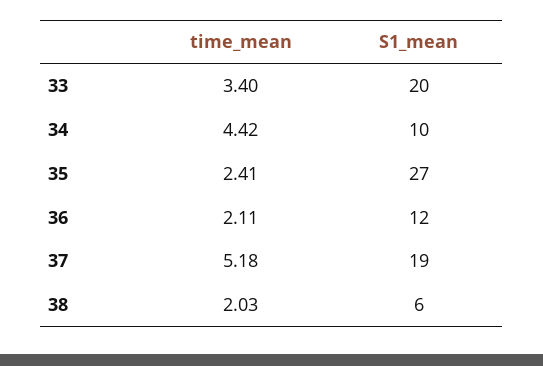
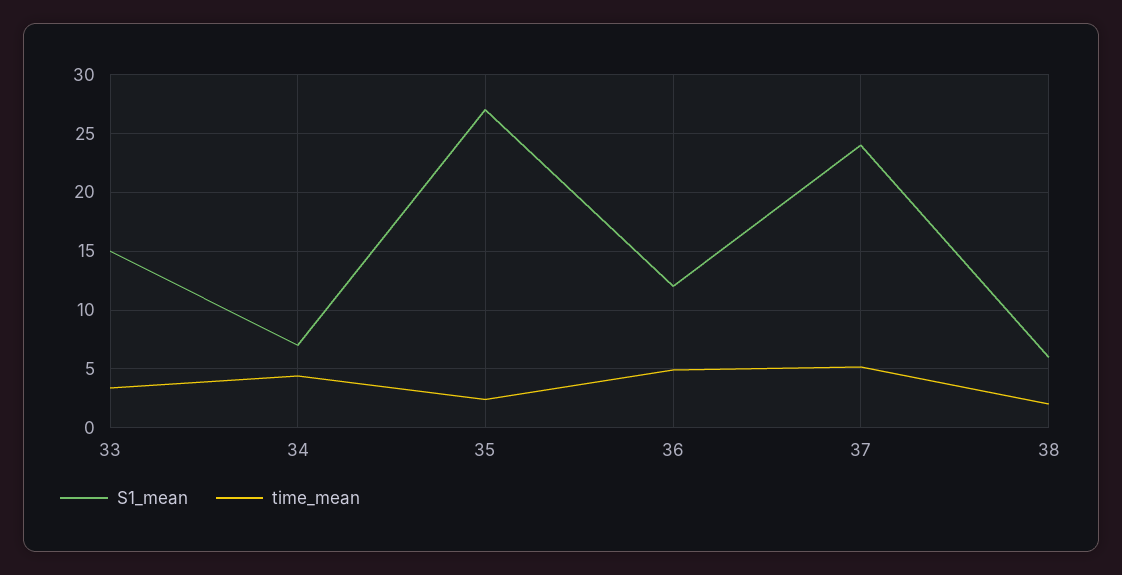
S1_mean, 33: 20 -> 15
S1_mean, 34: 10 -> 7
time_mean, 36: 2.11 -> 5
S1_mean, 37: 19 -> 24

